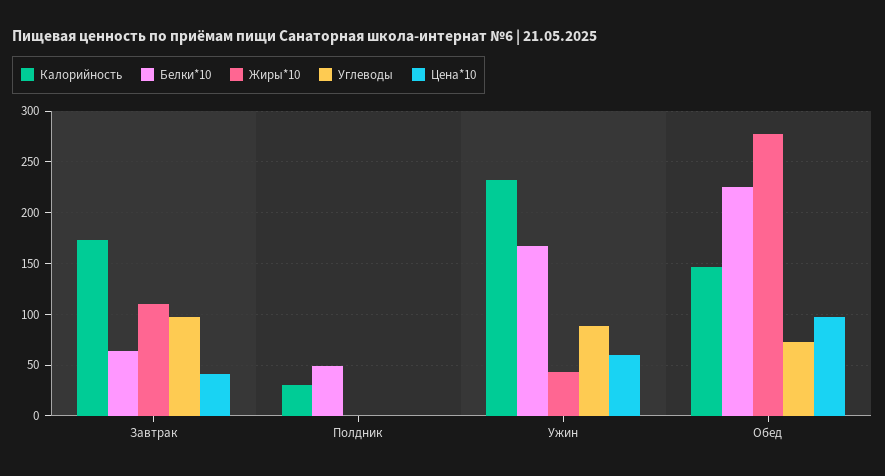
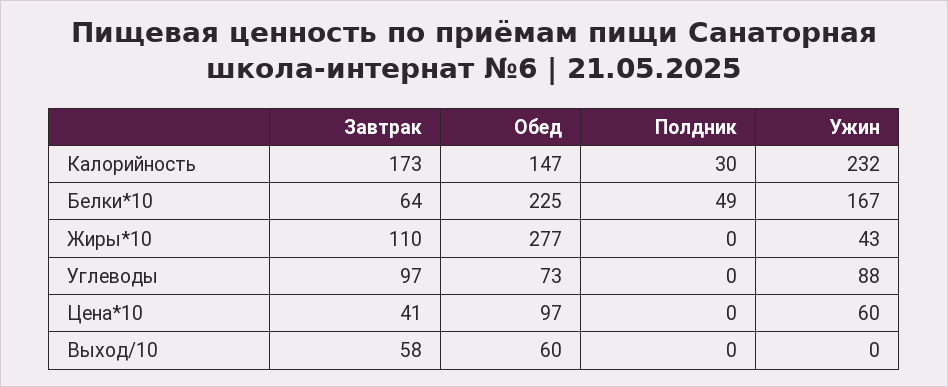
Выход/10, Завтрак: none -> 58
Выход/10, Обед: none -> 60
Выход/10, Полдник: none -> 0
Выход/10, Ужин: none -> 0

